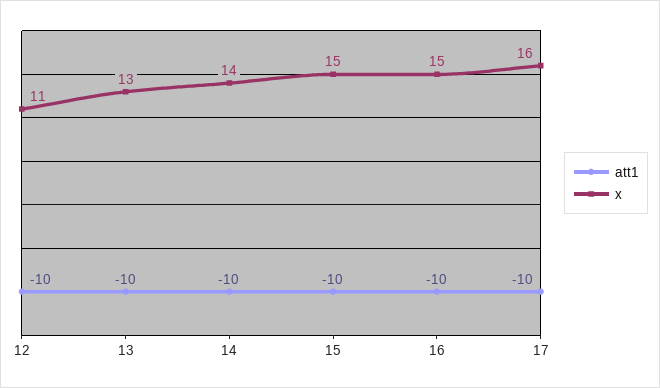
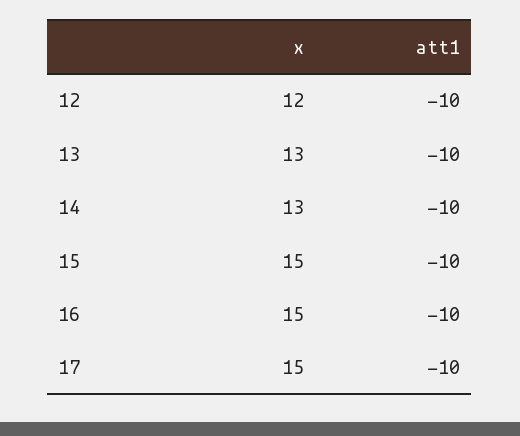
x, 12: 11 -> 12
x, 14: 14 -> 13
x, 17: 16 -> 15

